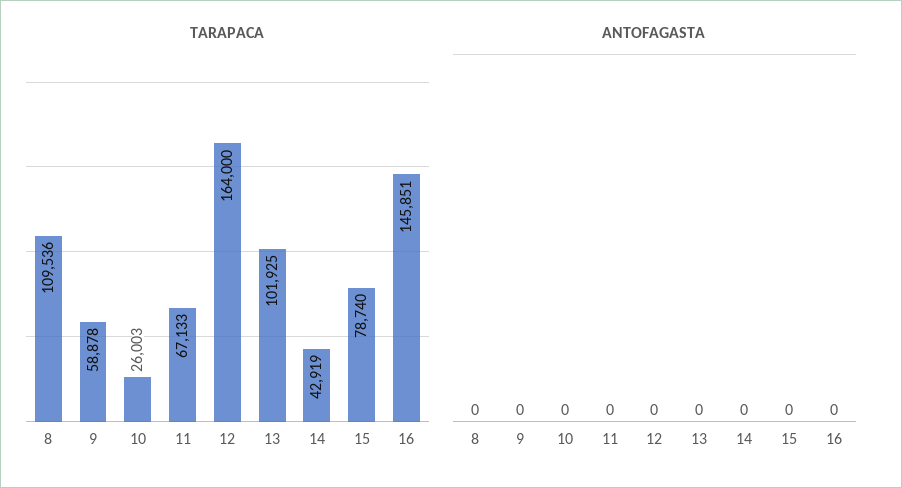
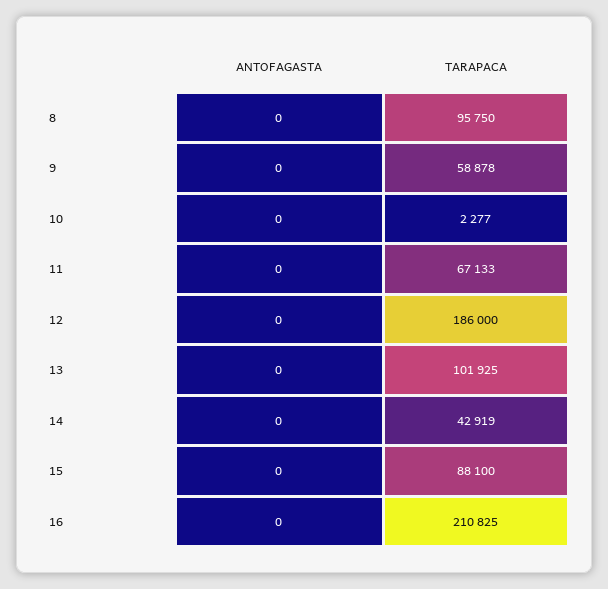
TARAPACA, 8: 109536 -> 95750
TARAPACA, 10: 26003 -> 2277
TARAPACA, 12: 164000 -> 186000
TARAPACA, 15: 78740 -> 88100
TARAPACA, 16: 145851 -> 210825

